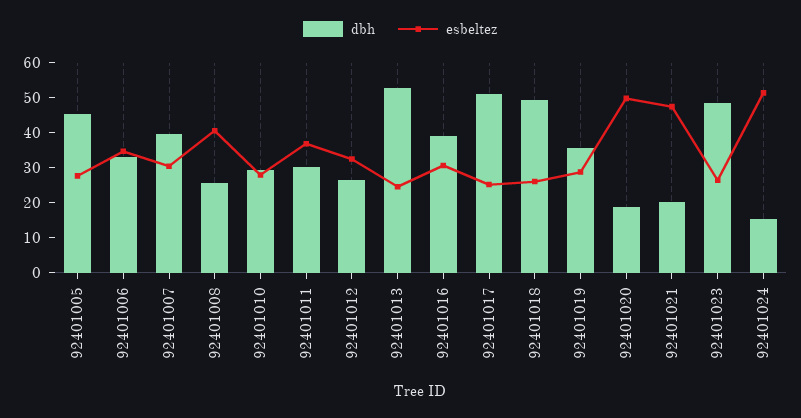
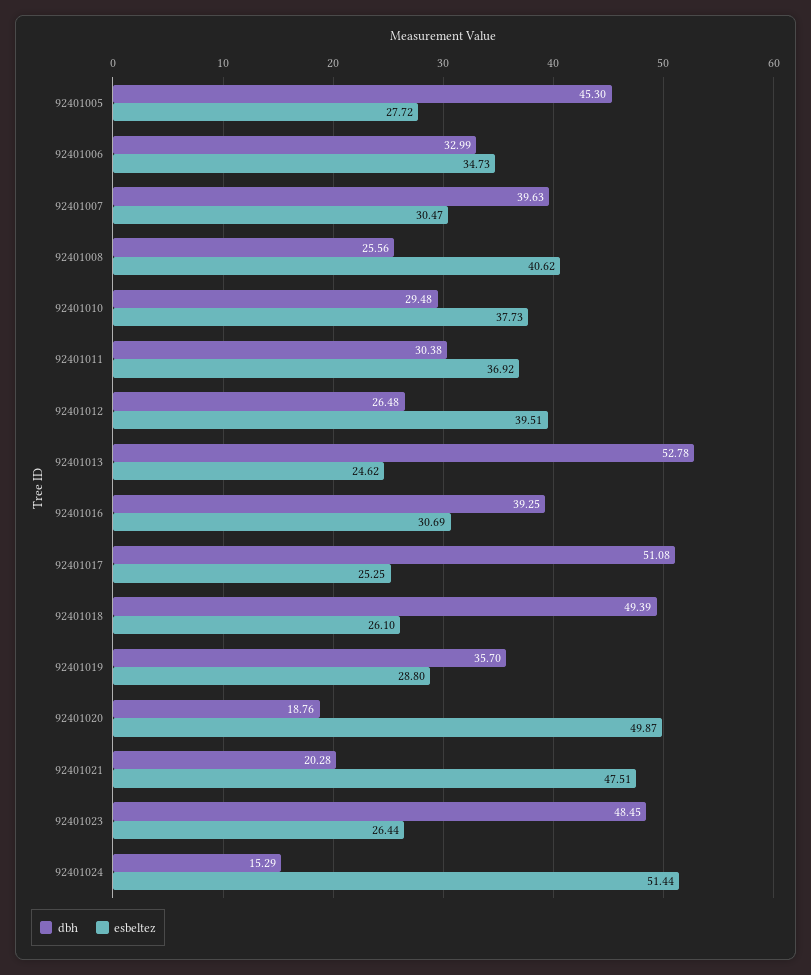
esbeltez, 92401010: 27.5 -> 37.73
esbeltez, 92401012: 32.5 -> 39.51

